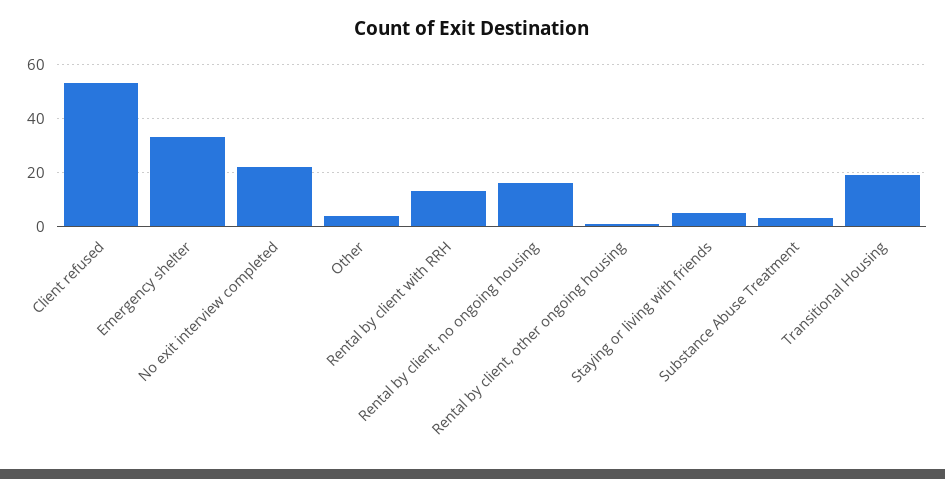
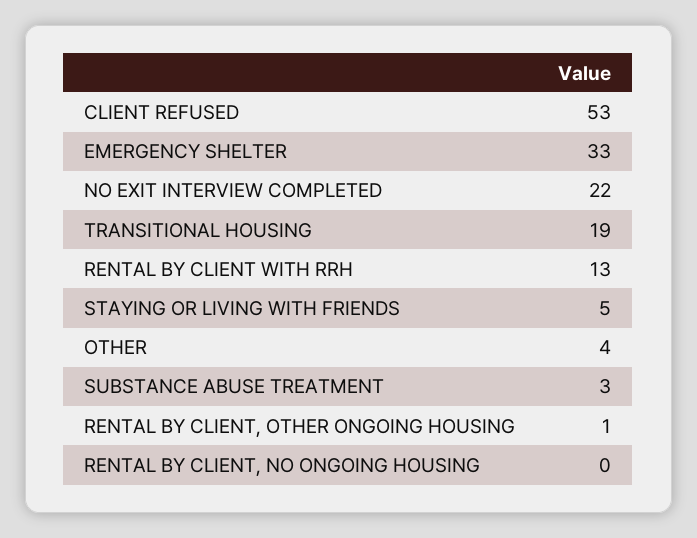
Rental by client, no ongoing housing: 15 -> 0

